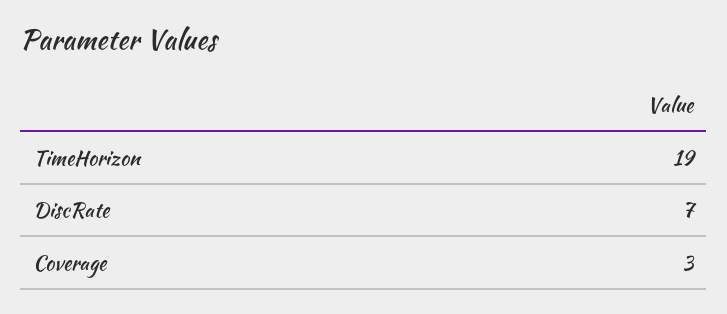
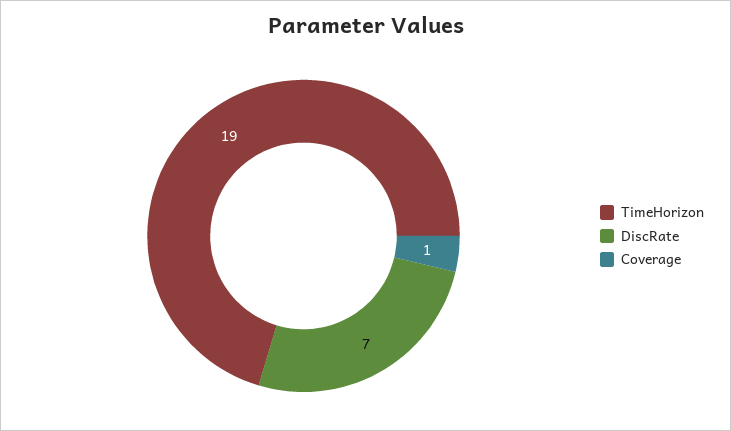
Coverage: 3 -> 1

